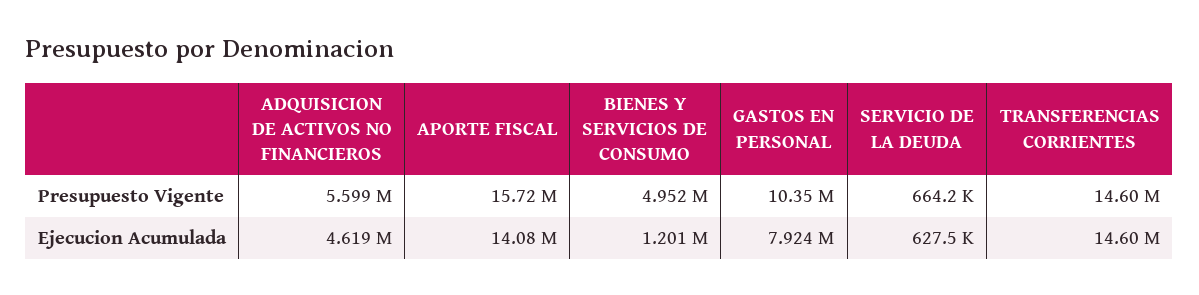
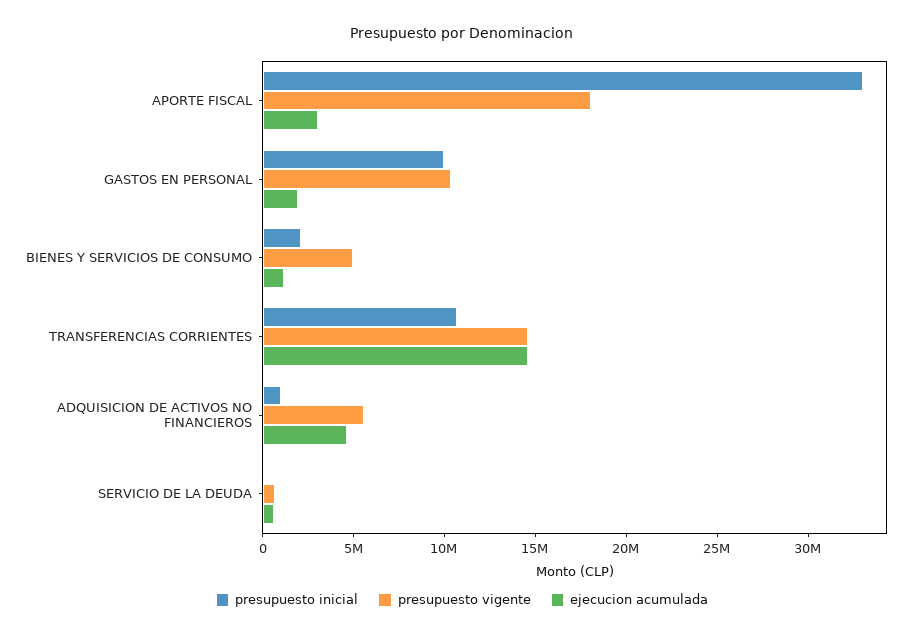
Presupuesto Vigente, APORTE FISCAL: 15720000 -> 18000000
Ejecucion Acumulada, APORTE FISCAL: 14080000 -> 3000000
Ejecucion Acumulada, GASTOS EN PERSONAL: 7924000 -> 2000000
presupuesto inicial, APORTE FISCAL: none -> 33000000
presupuesto inicial, GASTOS EN PERSONAL: none -> 10000000
presupuesto inicial, BIENES Y SERVICIOS DE CONSUMO: none -> 2000000
presupuesto inicial, TRANSFERENCIAS CORRIENTES: none -> 11000000
presupuesto inicial, ADQUISICION DE ACTIVOS NO FINANCIEROS: none -> 1000000
presupuesto inicial, SERVICIO DE LA DEUDA: none -> 0

